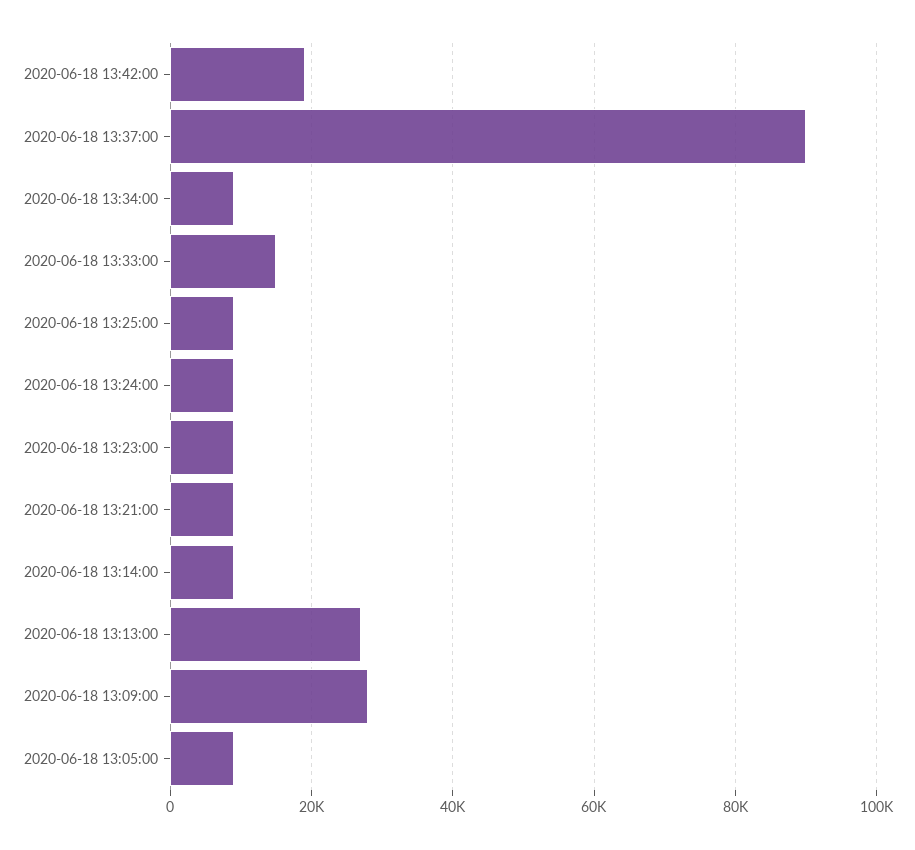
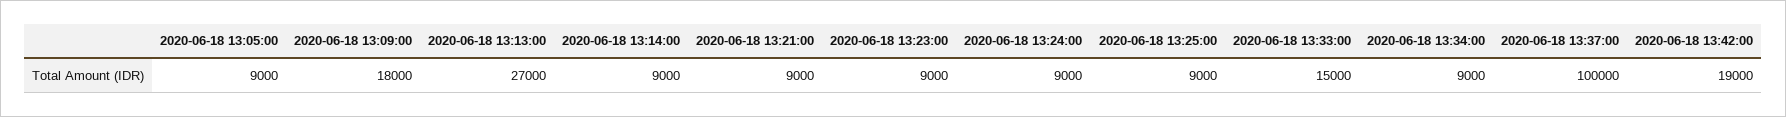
2020-06-18 13:37:00: 90000 -> 100000
2020-06-18 13:09:00: 28000 -> 18000

